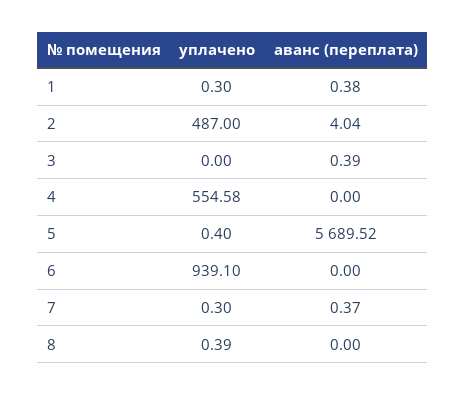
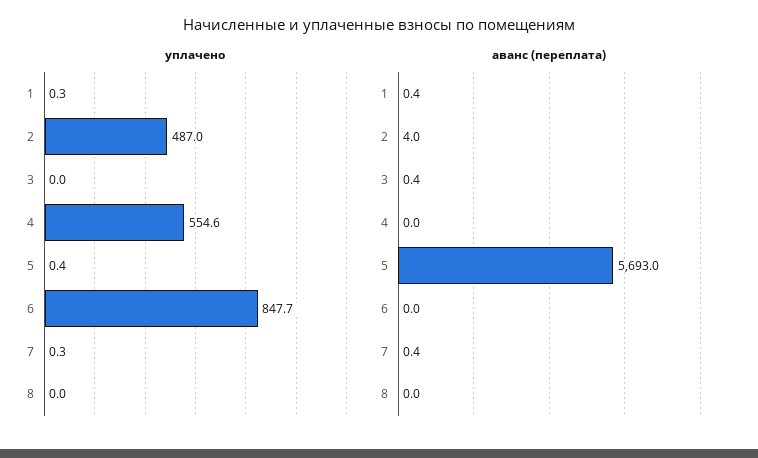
аванс (переплата), 5: 5689.52 -> 5693
уплачено, 6: 939.1 -> 847.7
уплачено, 8: 0.39 -> 0

